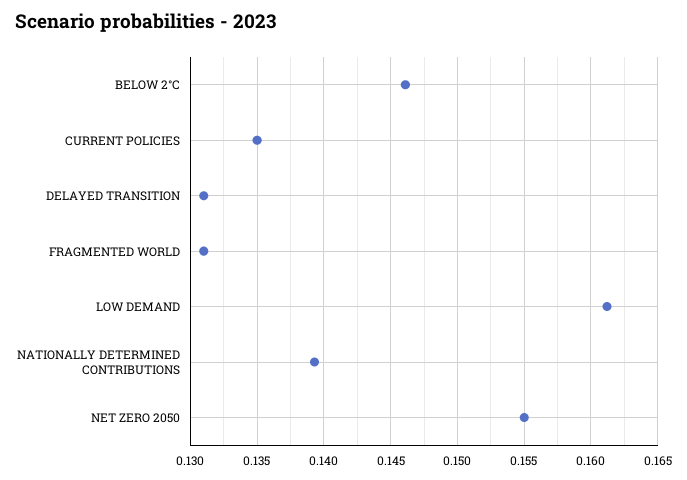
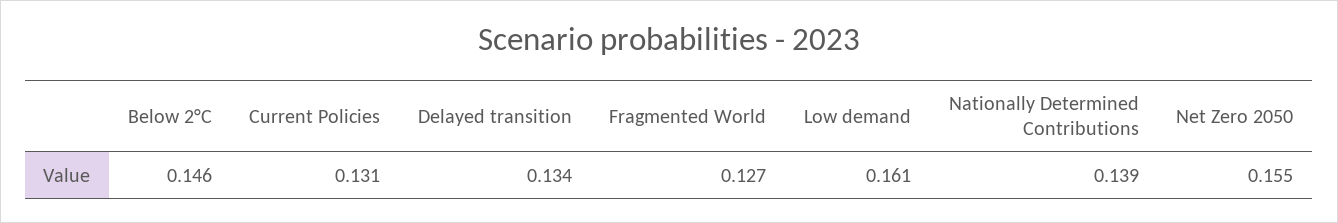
CURRENT POLICIES: 0.135 -> 0.131
DELAYED TRANSITION: 0.131 -> 0.134
FRAGMENTED WORLD: 0.131 -> 0.127

